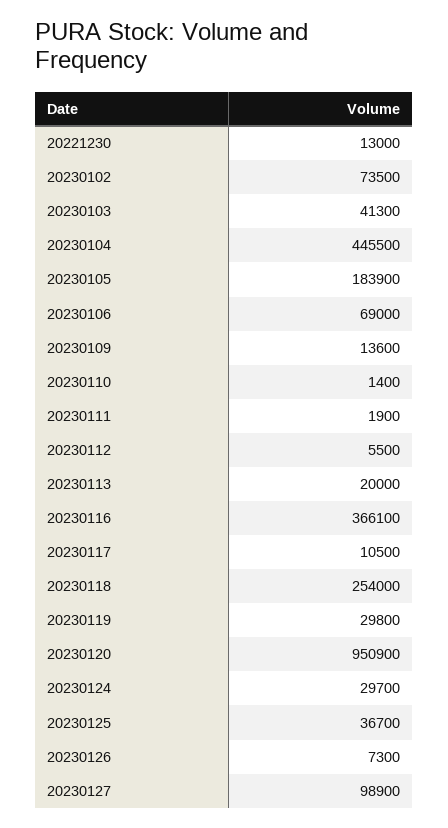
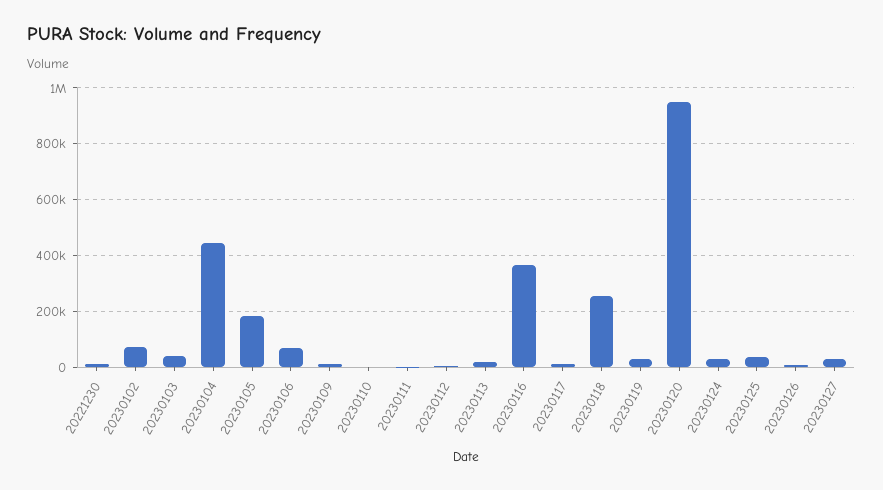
20230127: 98900 -> 25000

